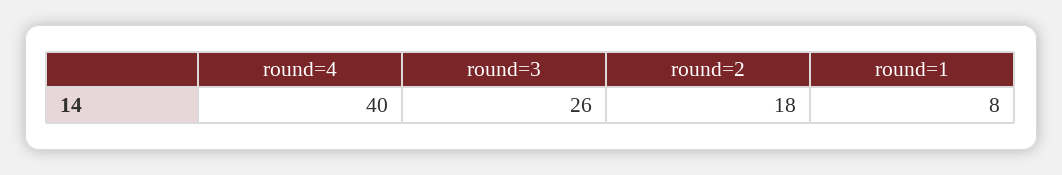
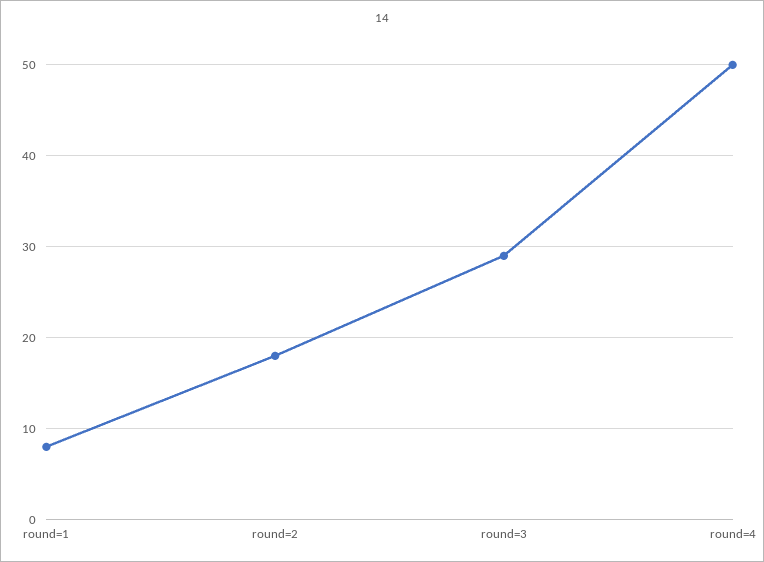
round=4: 40 -> 50
round=3: 26 -> 29

